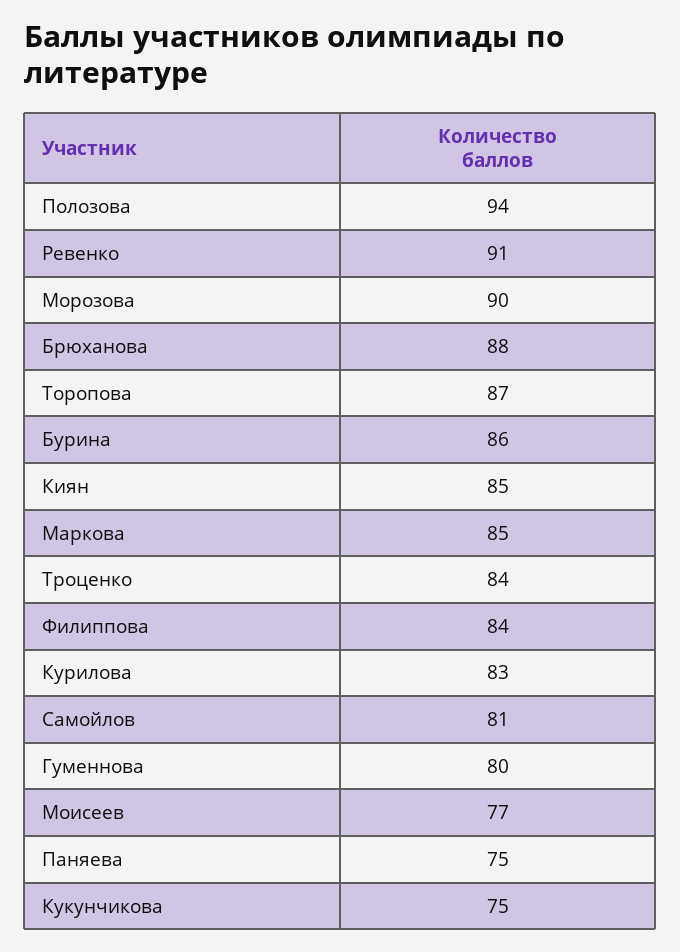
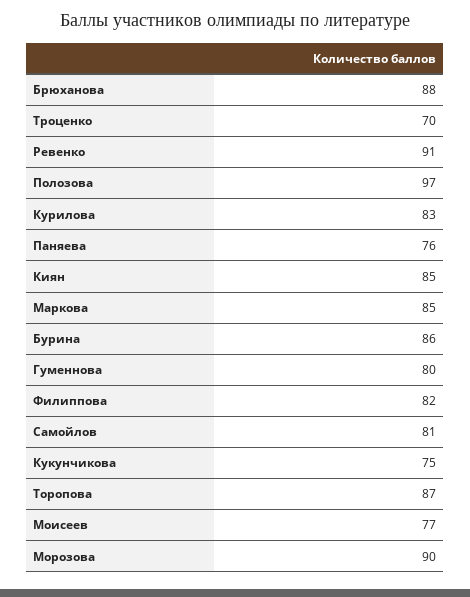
Полозова: 94 -> 97
Троценко: 84 -> 70
Филиппова: 84 -> 82
Паняева: 75 -> 76

